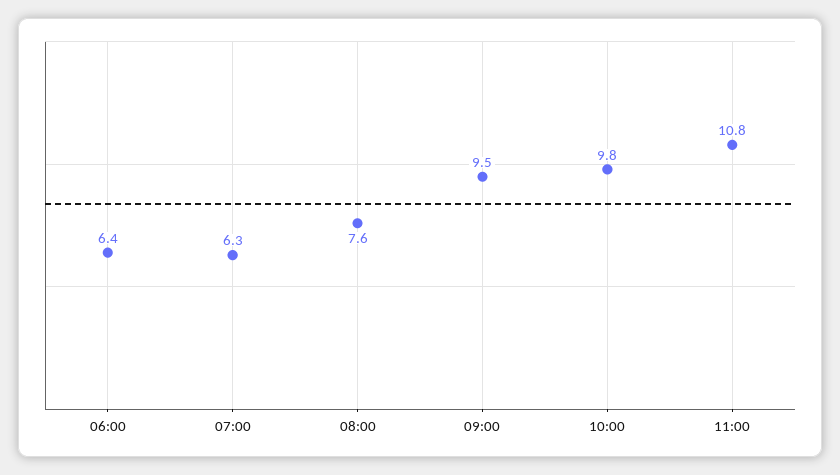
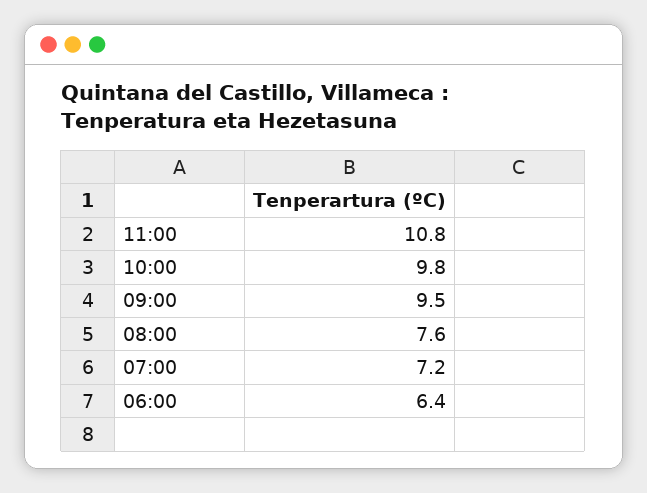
07:00: 6.3 -> 7.2

